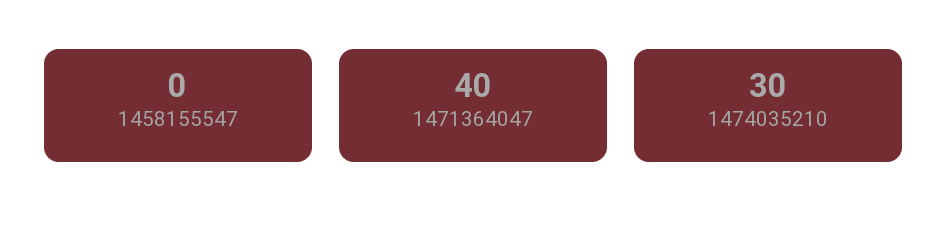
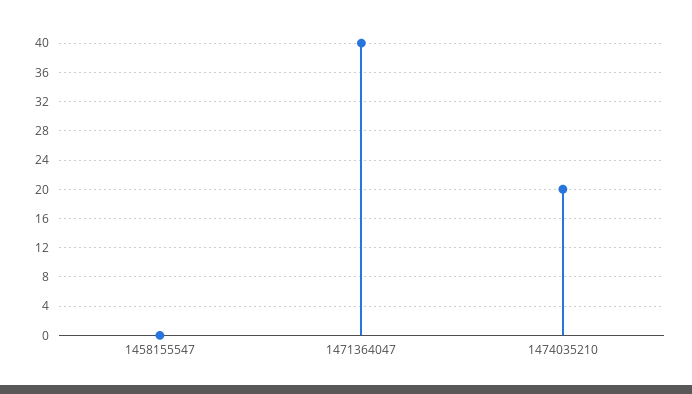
1474035210: 30 -> 20

